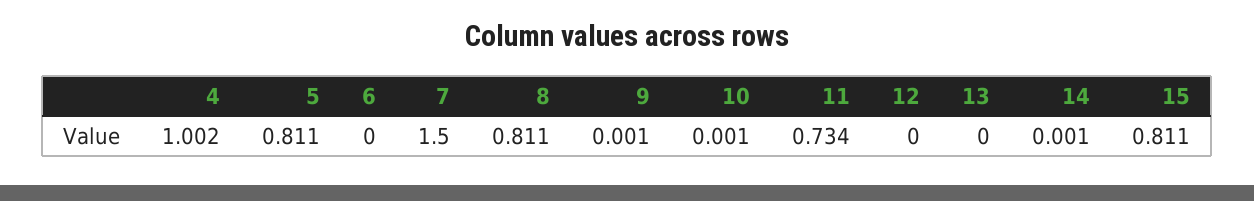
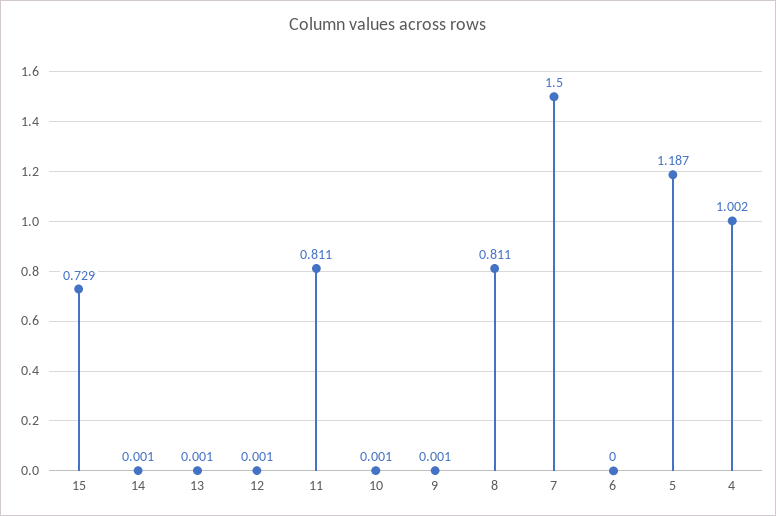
5: 0.811 -> 1.187
11: 0.734 -> 0.811
12: 0 -> 0.001
13: 0 -> 0.001
15: 0.811 -> 0.729

